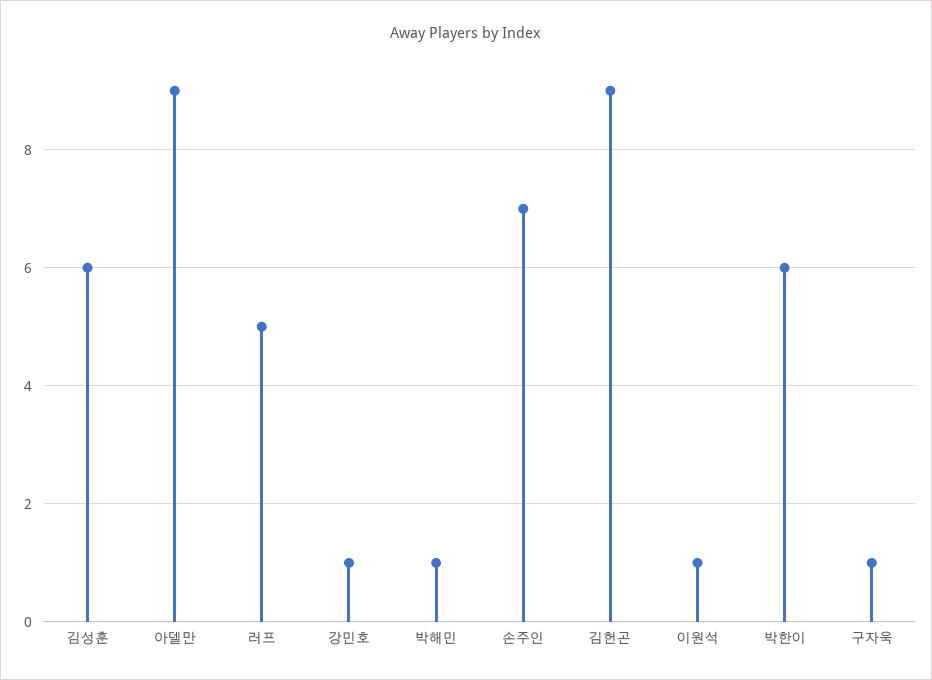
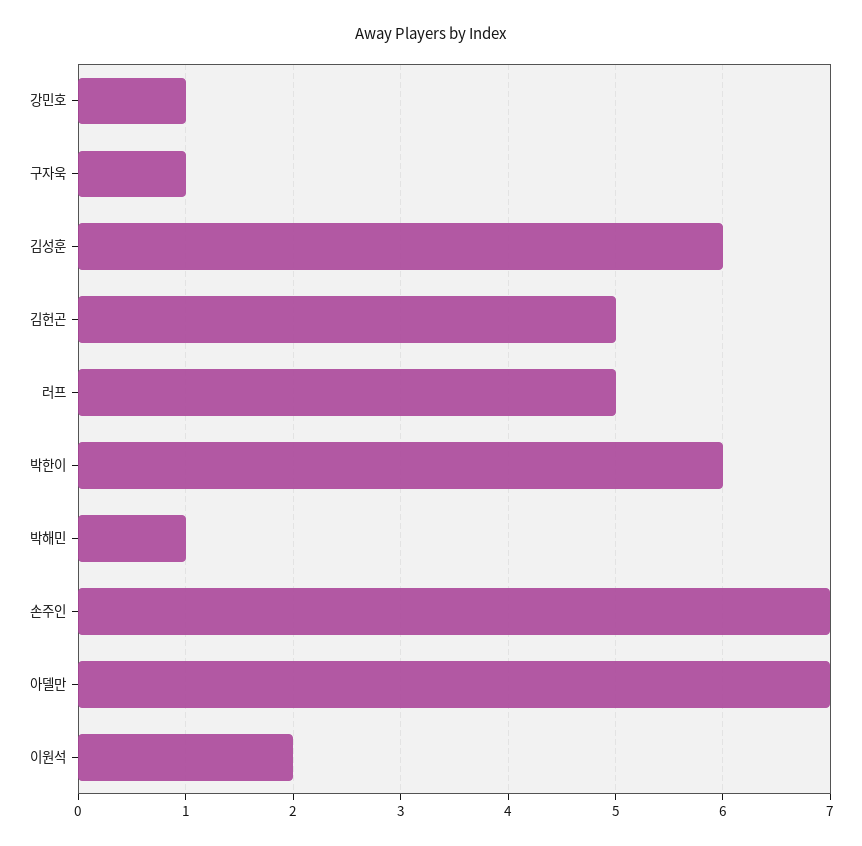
아델만: 9 -> 7
김헌곤: 9 -> 5
이원석: 1 -> 2

